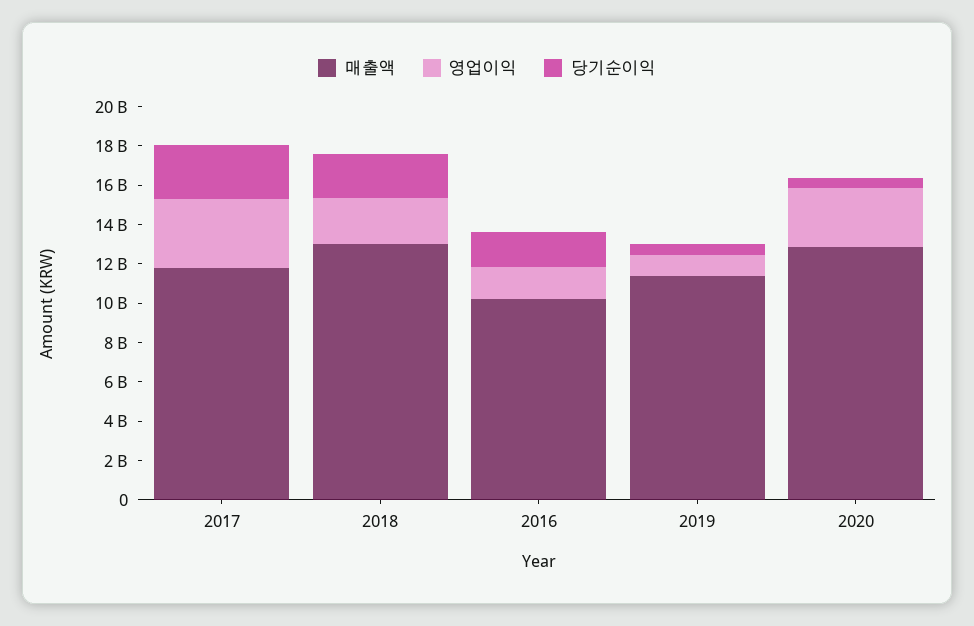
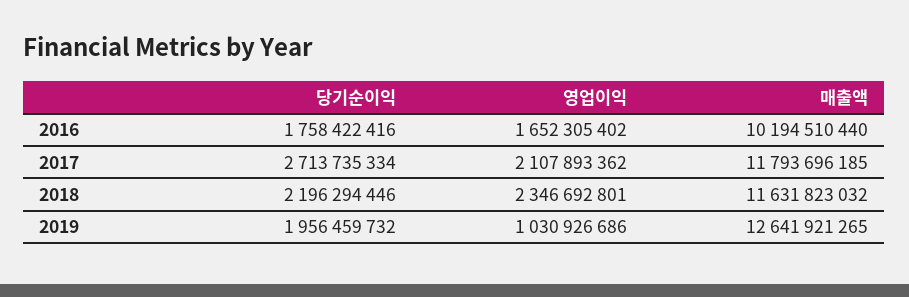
영업이익, 2017: 3500000000 -> 2107893362
매출액, 2018: 13000000000 -> 11631823032
매출액, 2019: 11500000000 -> 12641921265
당기순이익, 2019: 500000000 -> 1956459732
매출액, 2020: 13000000000 -> none
영업이익, 2020: 3000000000 -> none
당기순이익, 2020: 500000000 -> none

